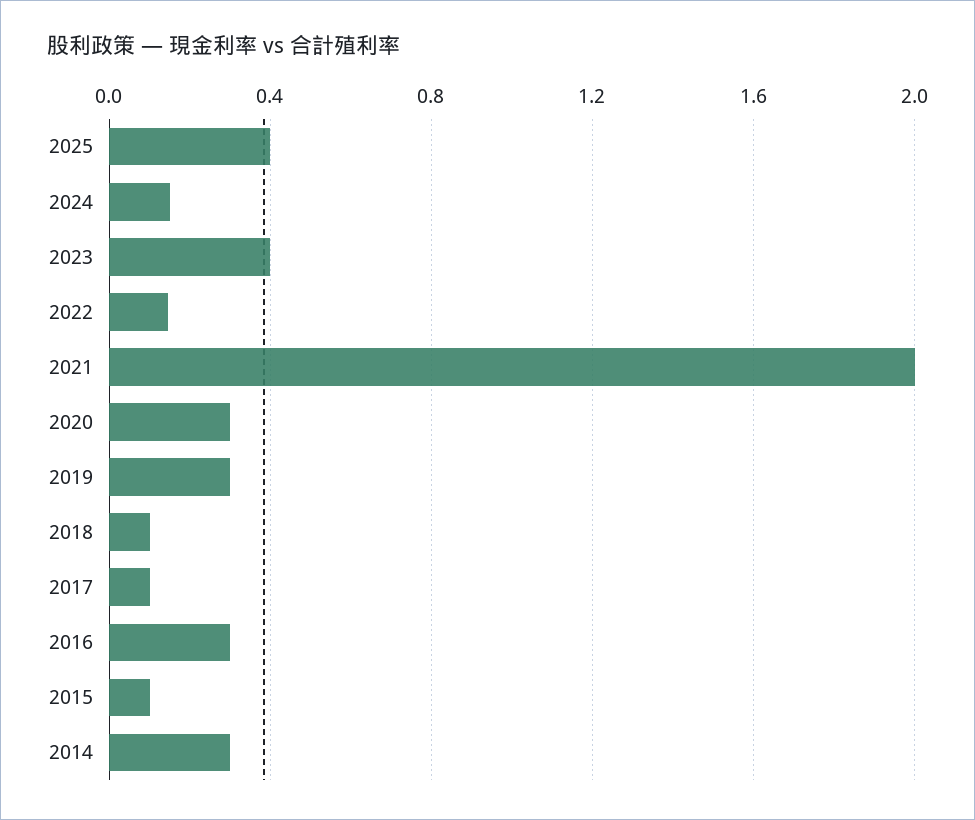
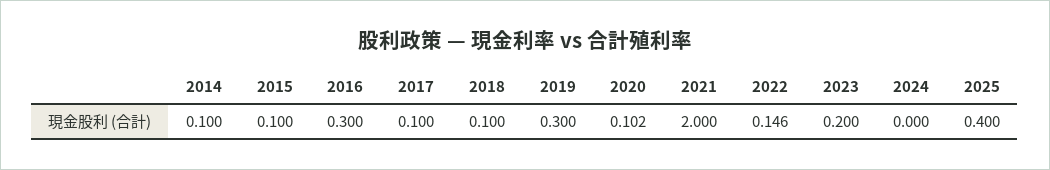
2024: 0.15 -> 0
2023: 0.4 -> 0.2
2020: 0.3 -> 0.102
2014: 0.3 -> 0.1

